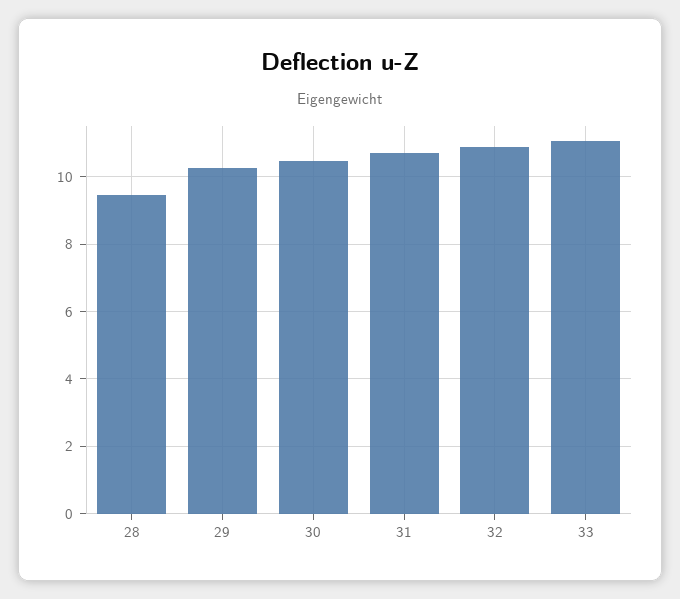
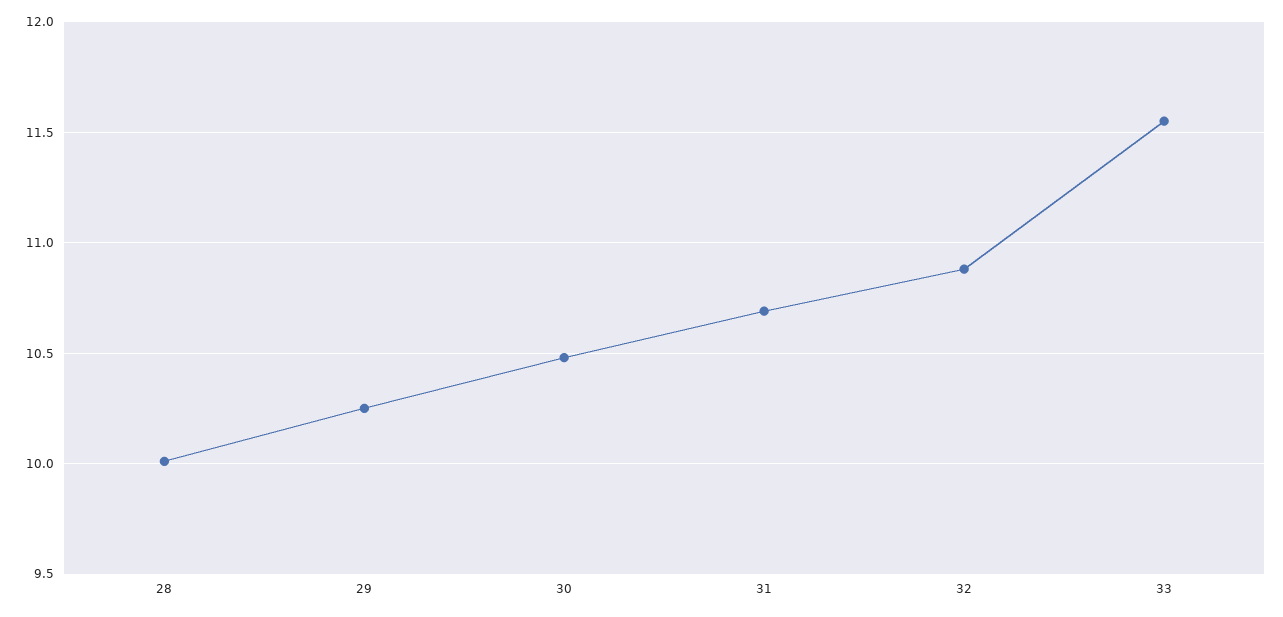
28: 9.4 -> 10
33: 11 -> 11.55

